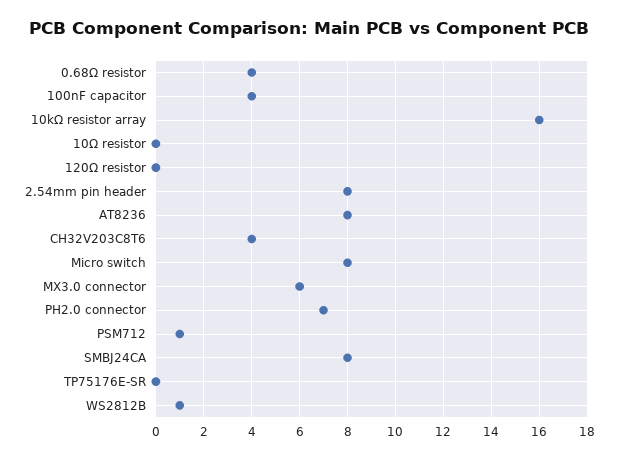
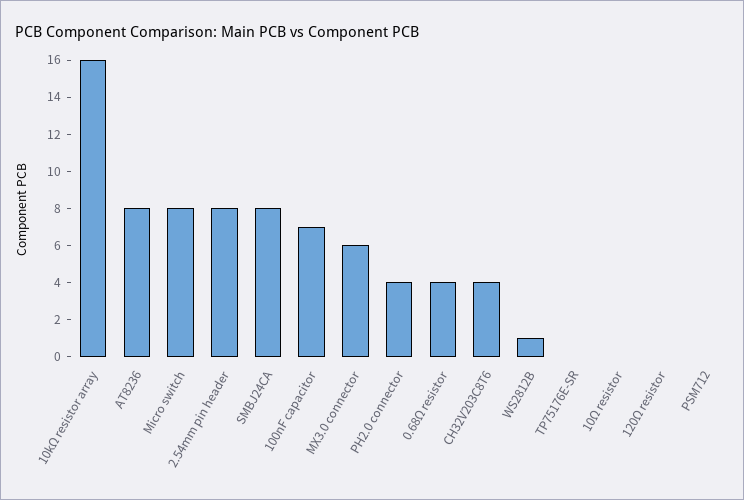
100nF capacitor: 4 -> 7
PH2.0 connector: 7 -> 4
PSM712: 1 -> 0

